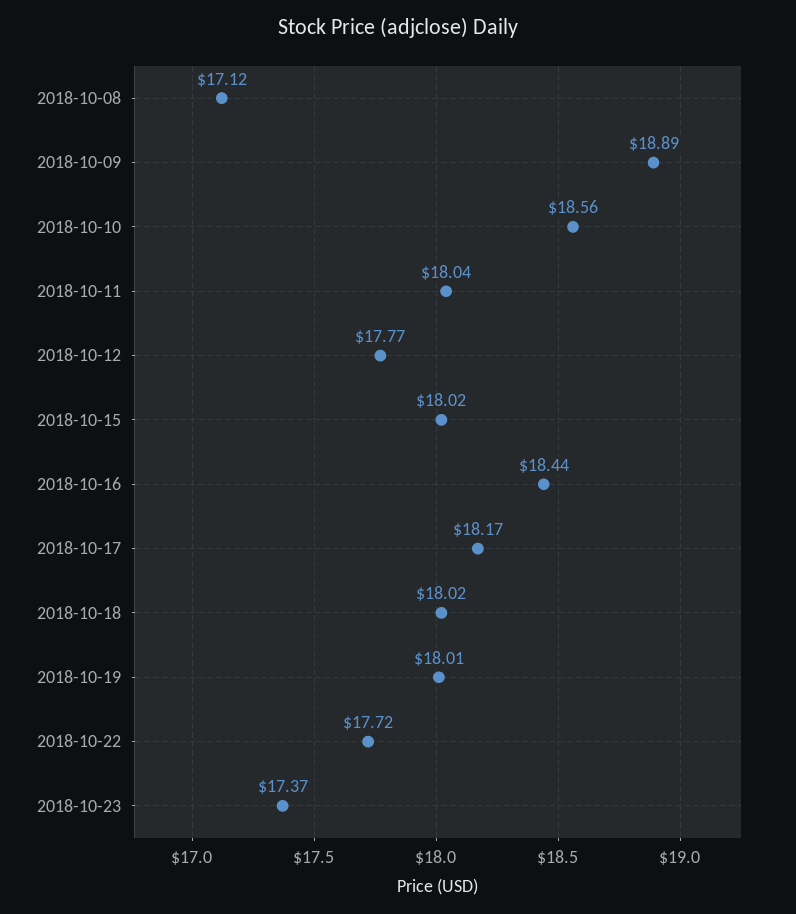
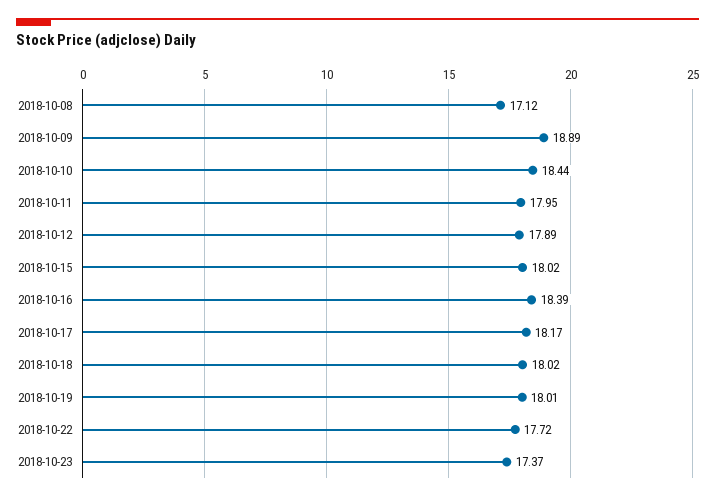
2018-10-10: 18.56 -> 18.44
2018-10-11: 18.04 -> 17.95
2018-10-12: 17.77 -> 17.89
2018-10-16: 18.44 -> 18.39

